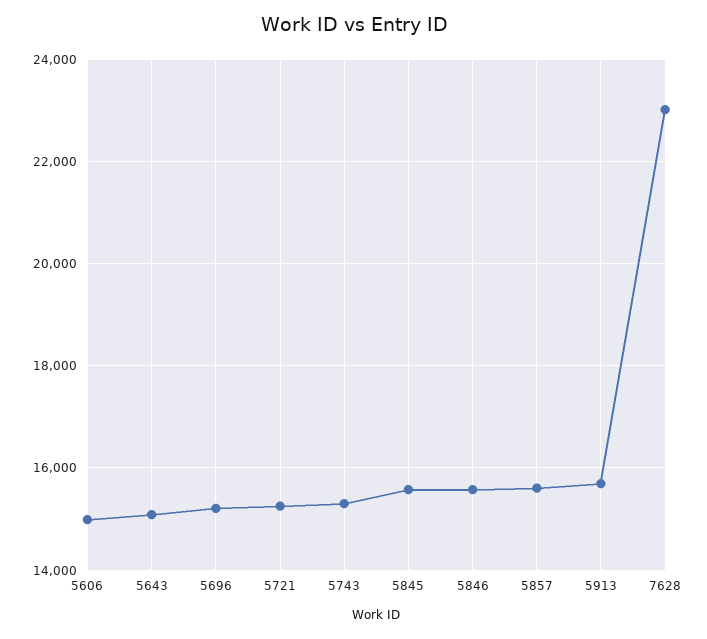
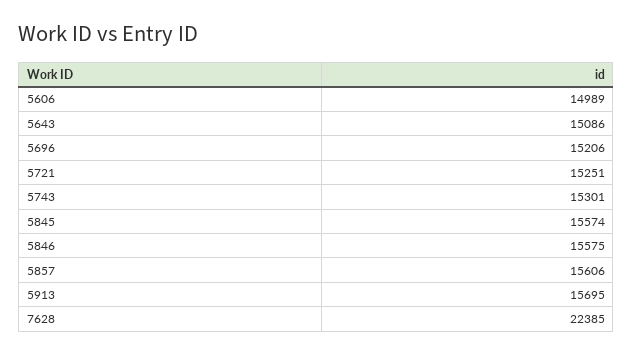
7628: 23000 -> 22385

